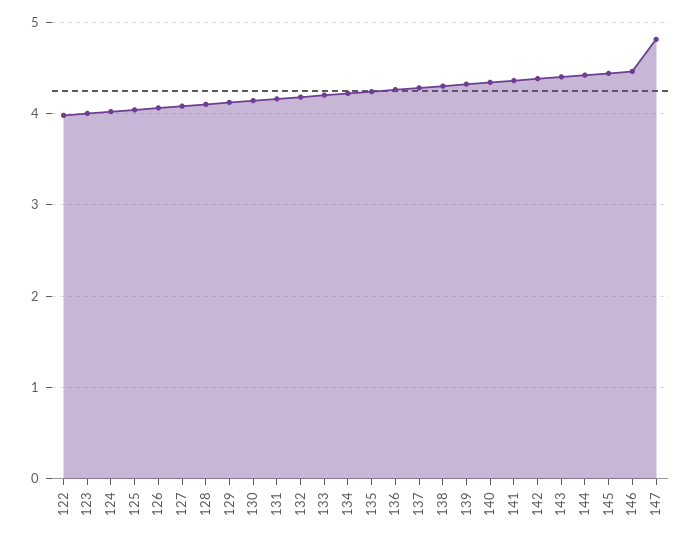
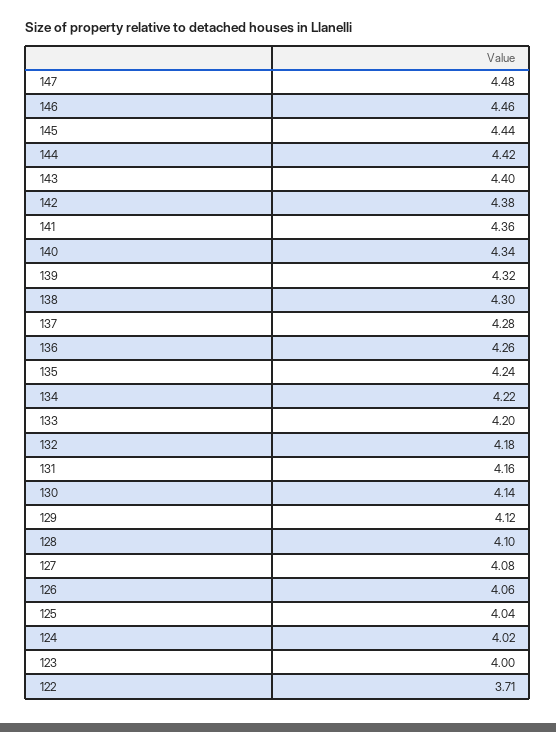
122: 4 -> 3.71
147: 4.8 -> 4.48

